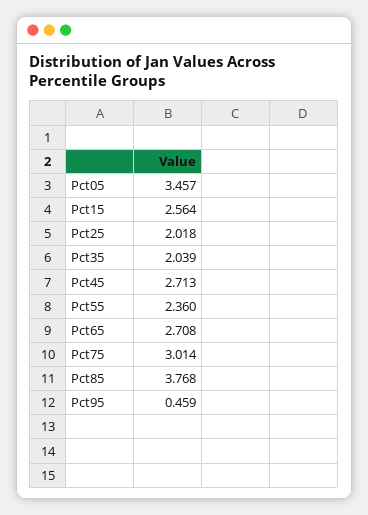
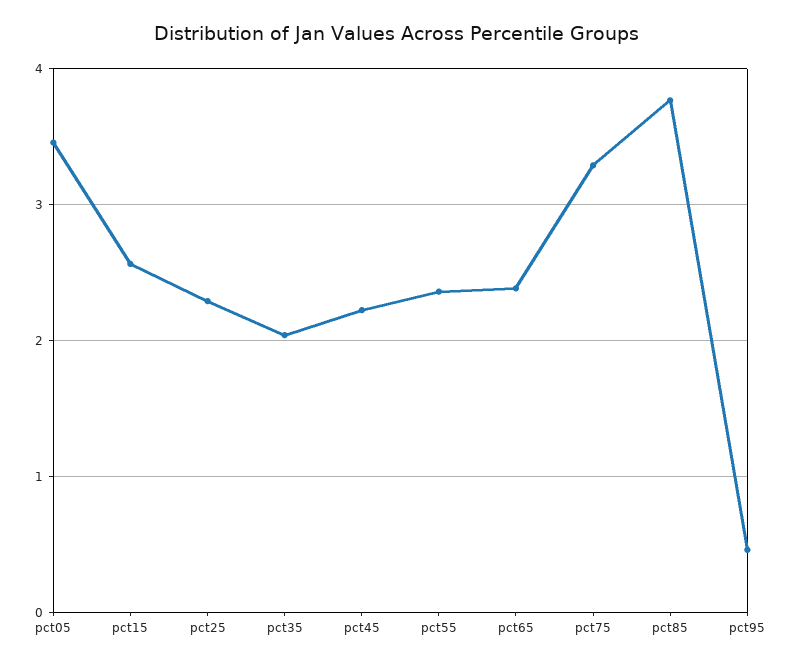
Pct25: 2.018 -> 2.3
Pct45: 2.713 -> 2.2
Pct65: 2.708 -> 2.4
Pct75: 3.014 -> 3.3

